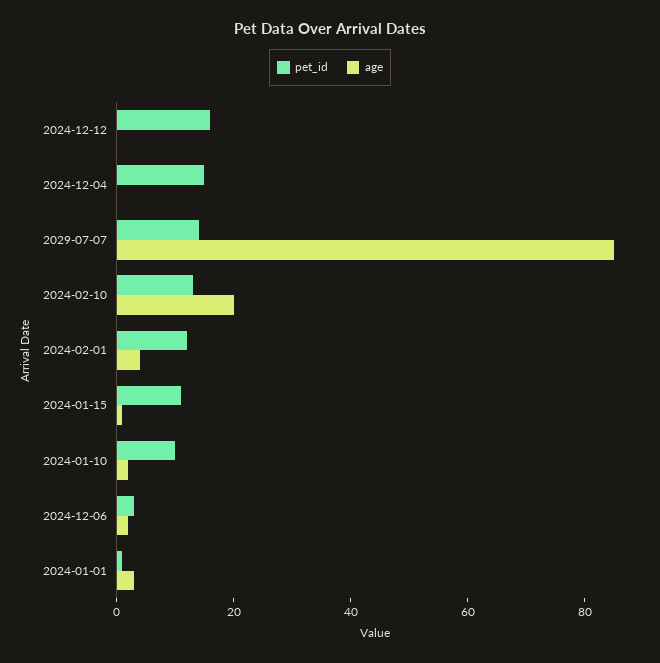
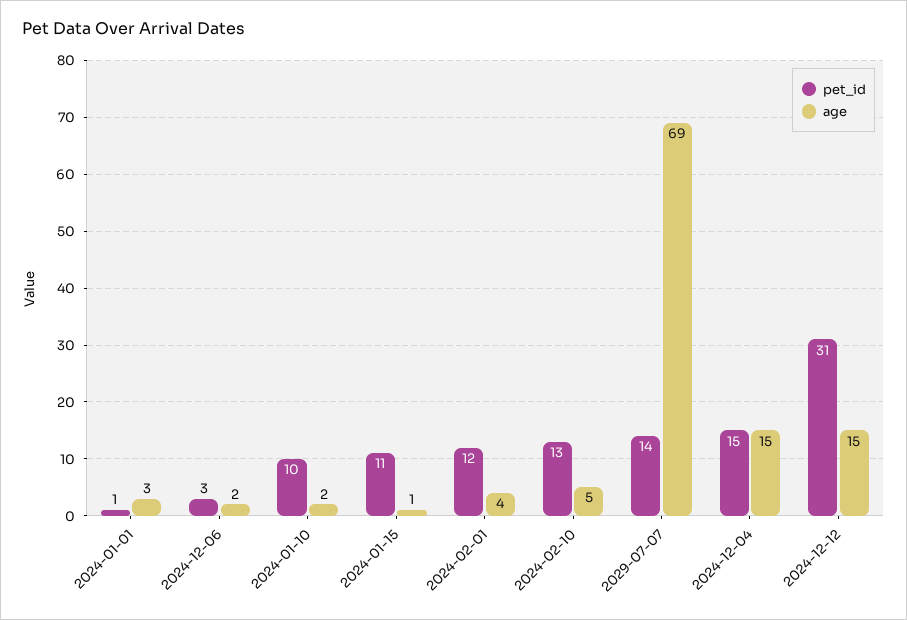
pet_id, 2024-12-12: 15 -> 31
age, 2024-12-12: 0 -> 15
age, 2024-12-04: 0 -> 15
age, 2029-07-07: 85 -> 69
age, 2024-02-10: 20 -> 5

